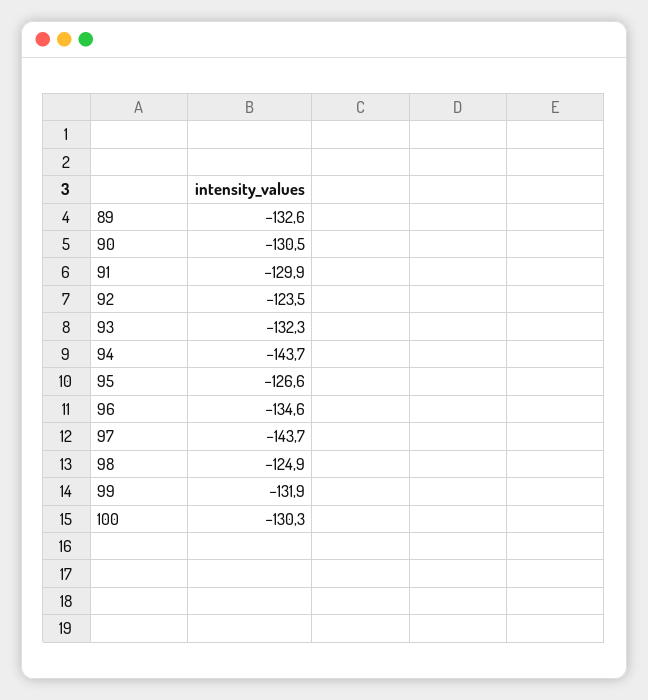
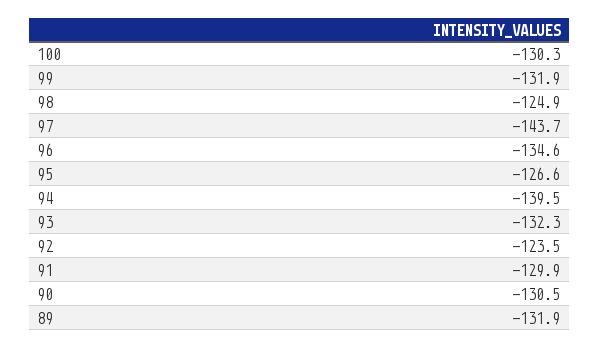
89: -132.6 -> -131.9
94: -143.7 -> -139.5

